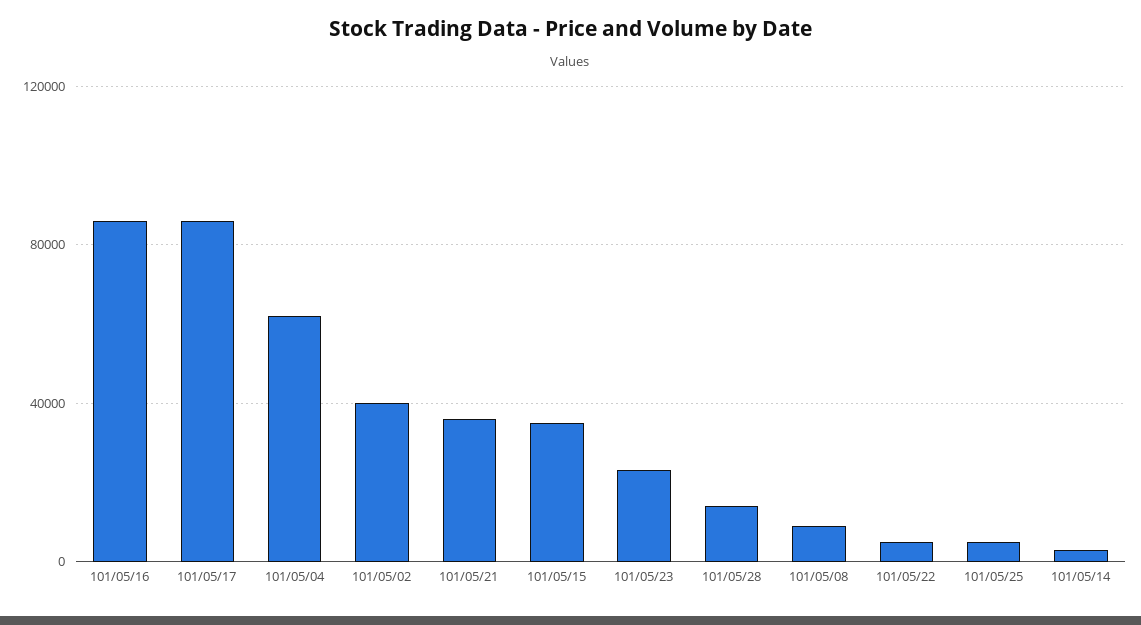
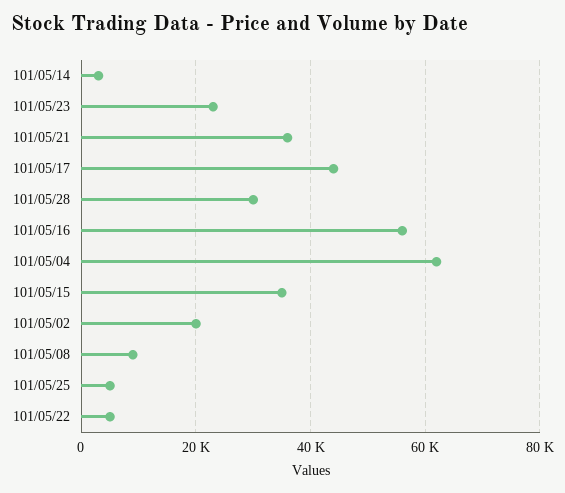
101/05/16: 85000 -> 56000
101/05/17: 85000 -> 44000
101/05/02: 40000 -> 20000
101/05/28: 15000 -> 30000

